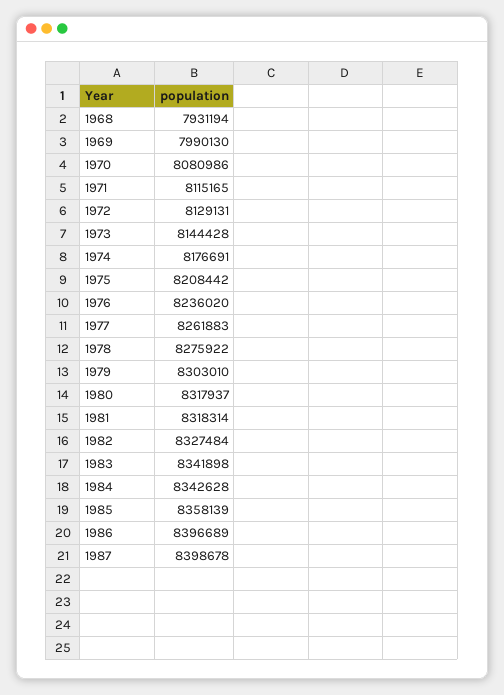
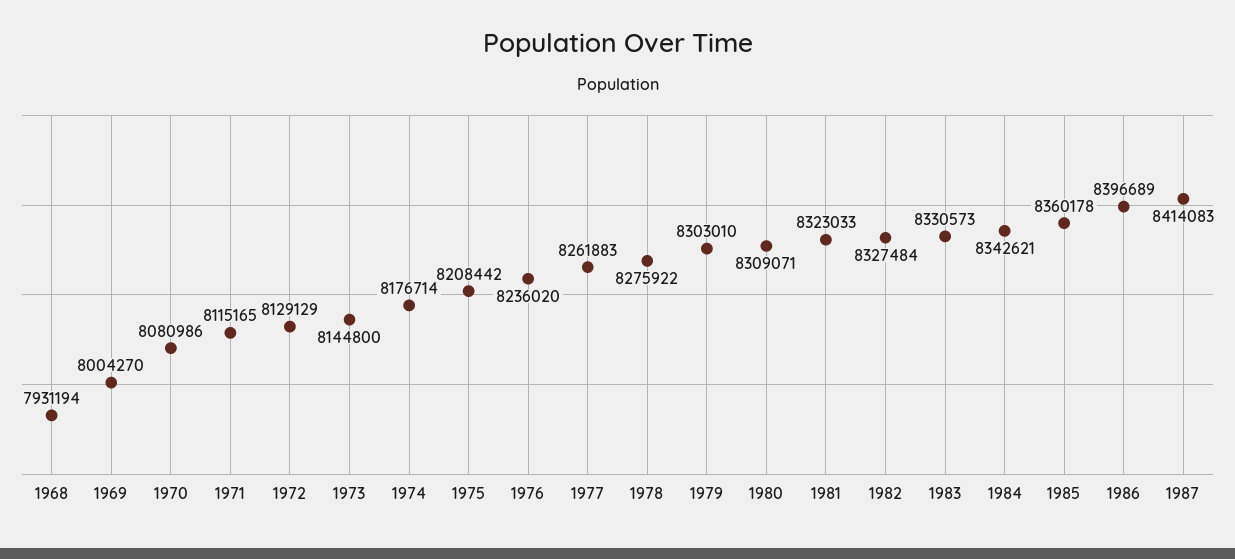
1969: 7990130 -> 8004270
1972: 8129131 -> 8129129
1973: 8144428 -> 8144800
1974: 8176691 -> 8176714
1980: 8317937 -> 8309071
1981: 8318314 -> 8323033
1983: 8341898 -> 8330573
1984: 8342628 -> 8342621
1985: 8358139 -> 8360178
1987: 8398678 -> 8414083

